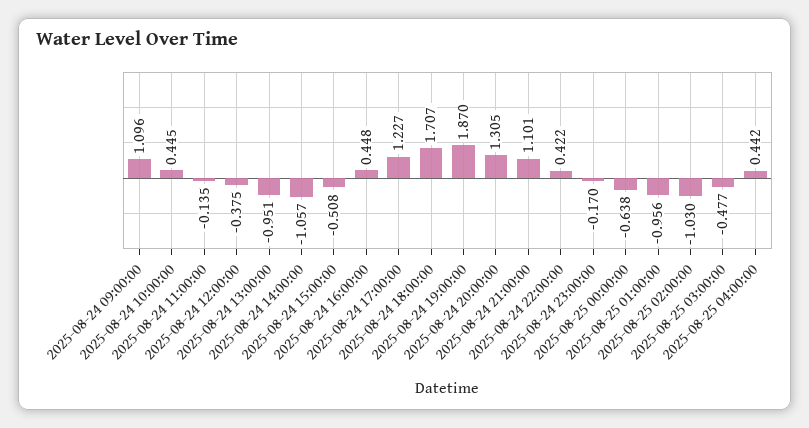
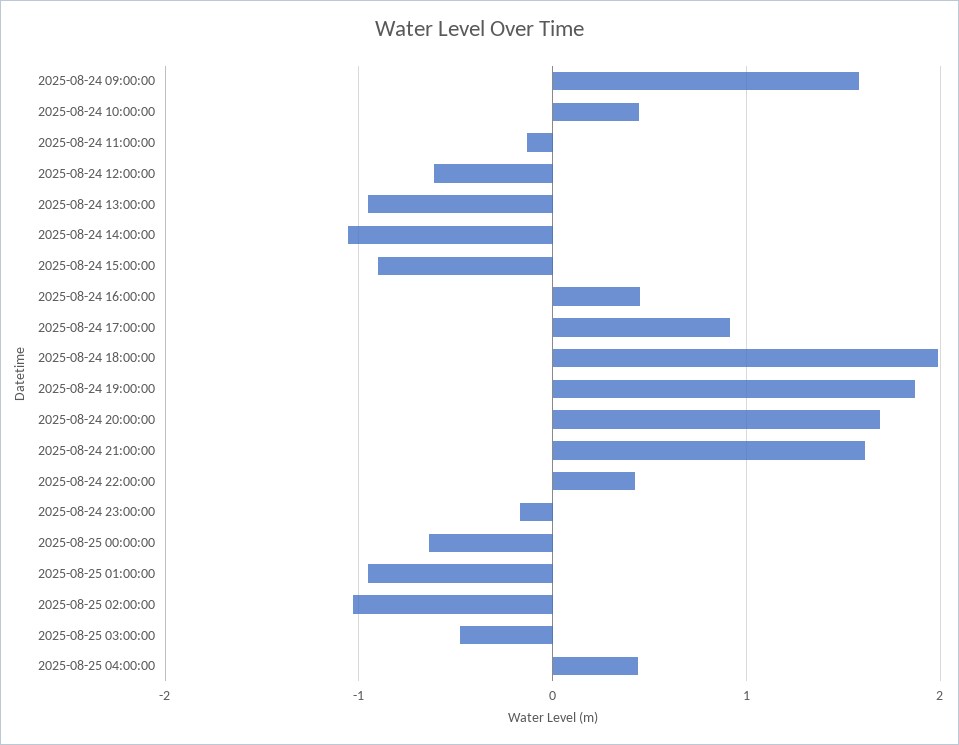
2025-08-24 09:00:00: 1.096 -> 1.6
2025-08-24 12:00:00: -0.375 -> -0.6
2025-08-24 15:00:00: -0.508 -> -0.9
2025-08-24 17:00:00: 1.227 -> 0.9
2025-08-24 18:00:00: 1.707 -> 2
2025-08-24 20:00:00: 1.305 -> 1.7
2025-08-24 21:00:00: 1.101 -> 1.6

